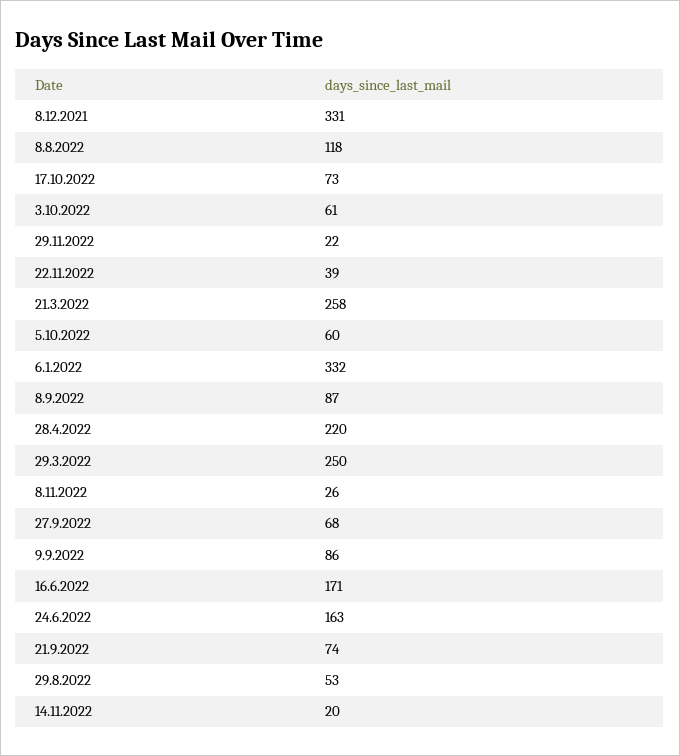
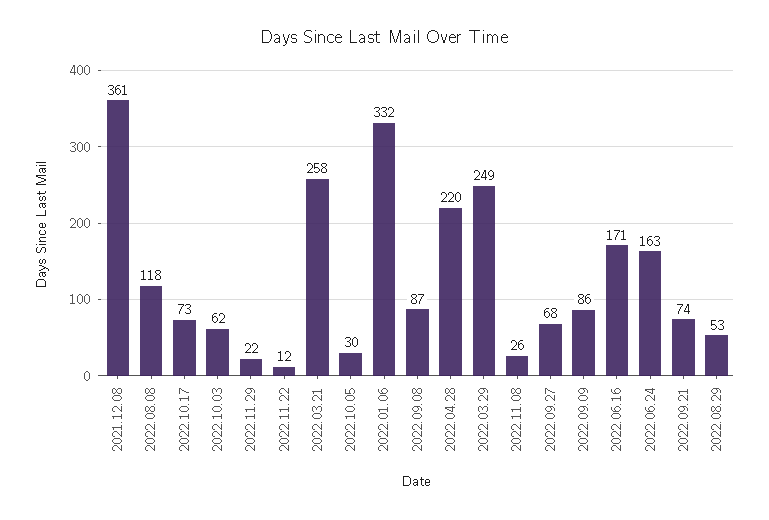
8.12.2021: 331 -> 361
3.10.2022: 61 -> 62
22.11.2022: 39 -> 12
5.10.2022: 60 -> 30
29.3.2022: 250 -> 249
14.11.2022: 20 -> none

